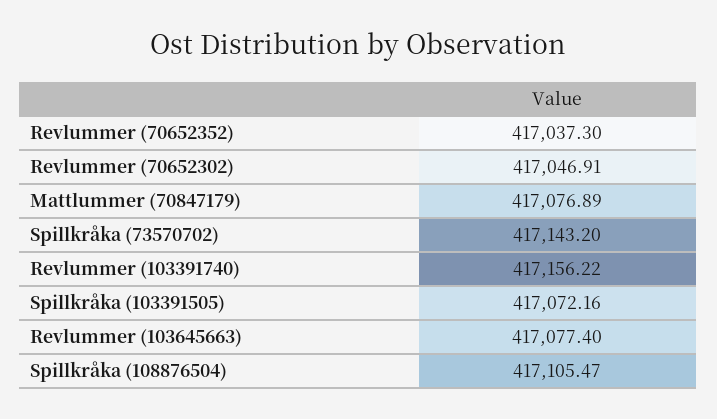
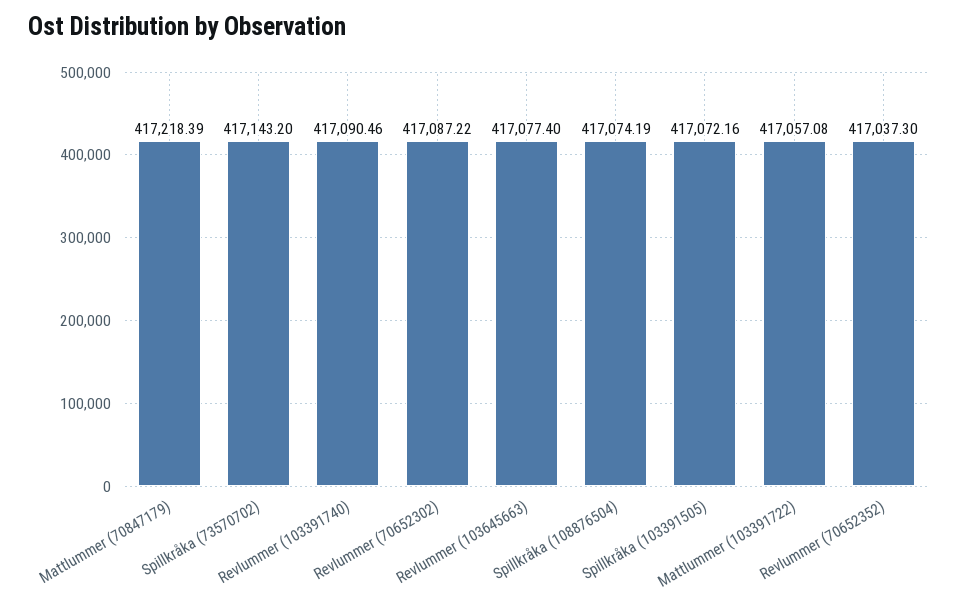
Revlummer (70652302): 417046.91 -> 417087.22
Mattlummer (70847179): 417076.89 -> 417218.39
Revlummer (103391740): 417156.22 -> 417090.46
Spillkråka (108876504): 417105.47 -> 417074.19
Mattlummer (103391722): none -> 417057.08

